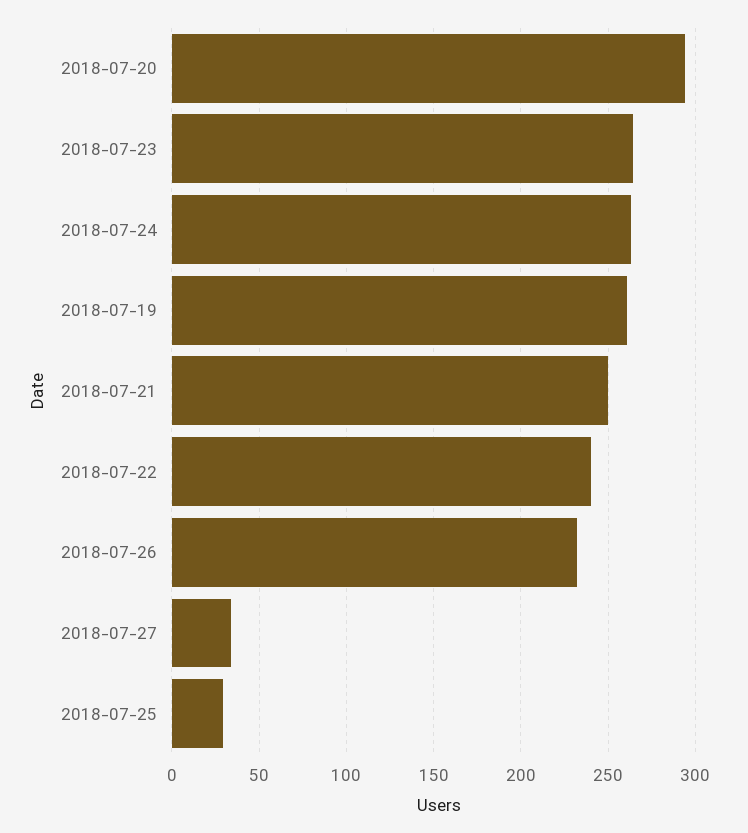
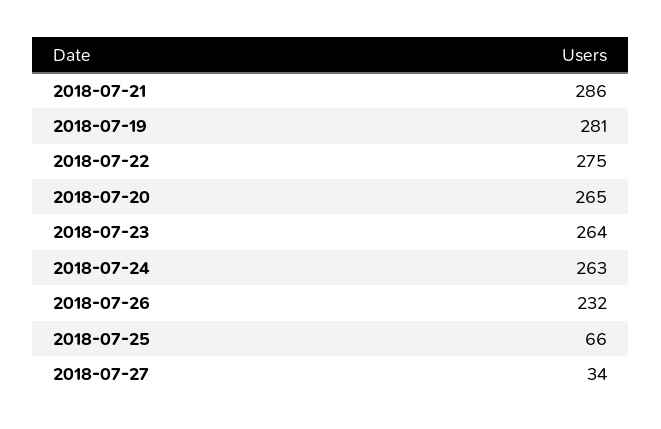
2018-07-20: 295 -> 265
2018-07-19: 260 -> 281
2018-07-21: 250 -> 286
2018-07-22: 240 -> 275
2018-07-25: 30 -> 66

